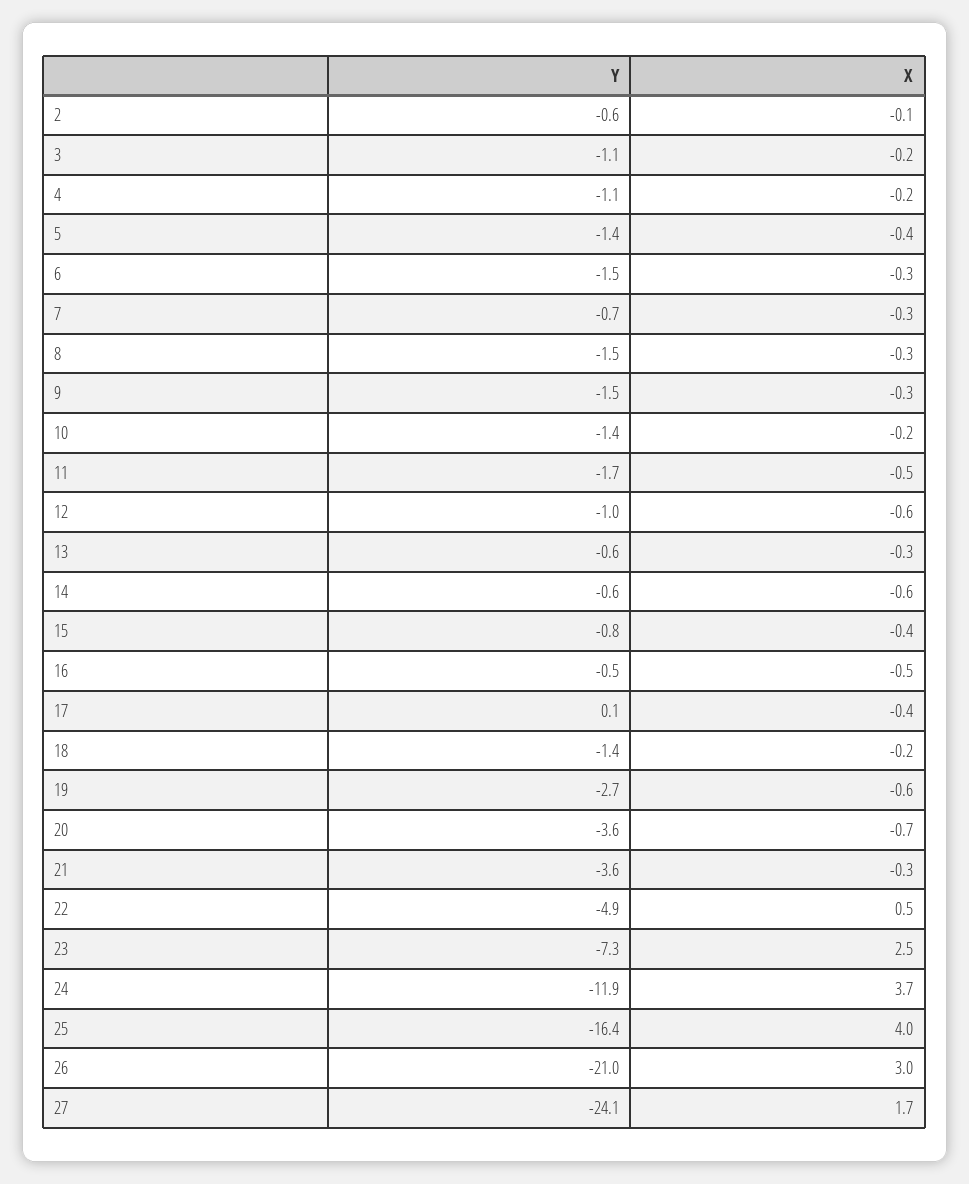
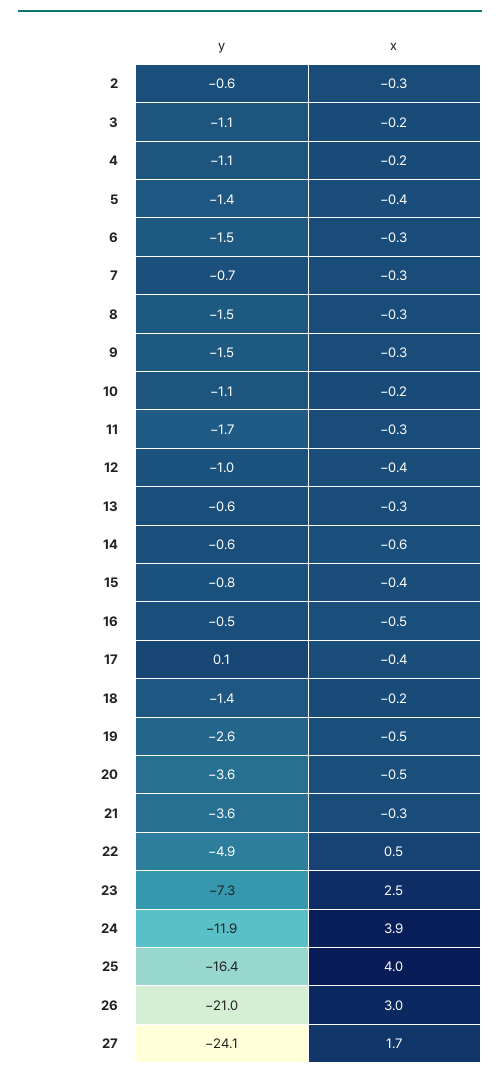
X, 2: -0.1 -> -0.3
Y, 10: -1.4 -> -1.1
X, 11: -0.5 -> -0.3
X, 12: -0.6 -> -0.4
Y, 19: -2.7 -> -2.6
X, 19: -0.6 -> -0.5
X, 20: -0.7 -> -0.5
X, 24: 3.7 -> 3.9

